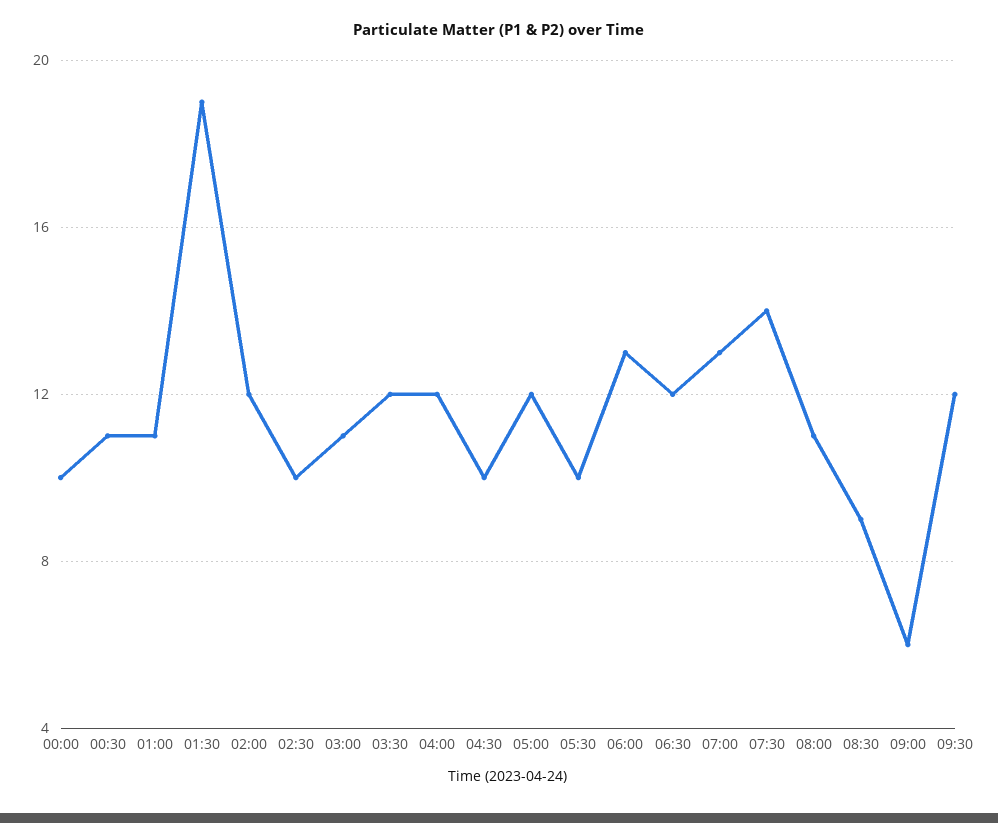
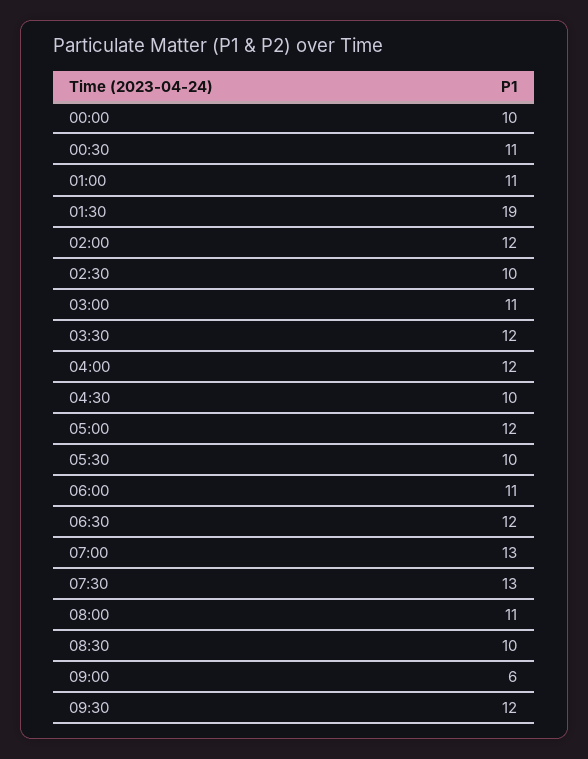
06:00: 13 -> 11
07:30: 14 -> 13
08:30: 9 -> 10

